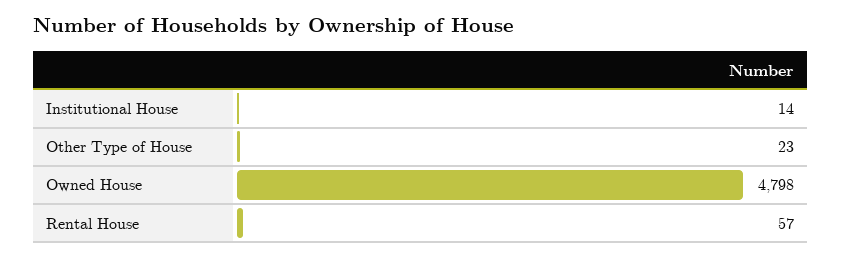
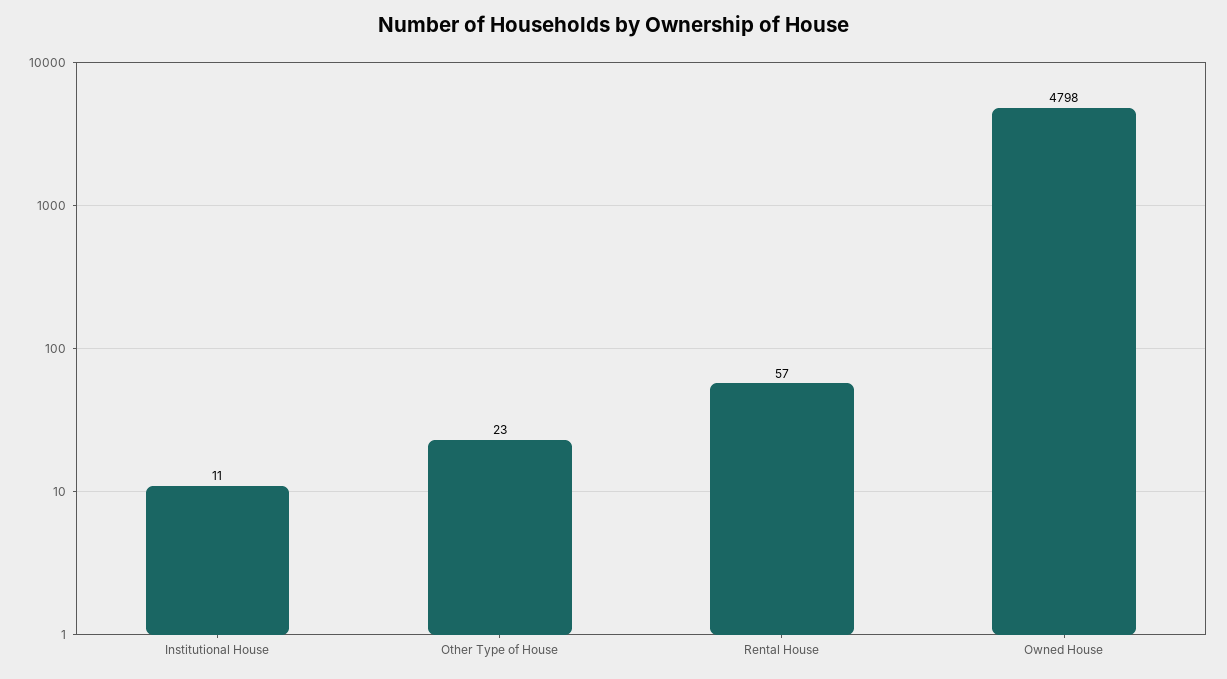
Institutional House: 14 -> 11

